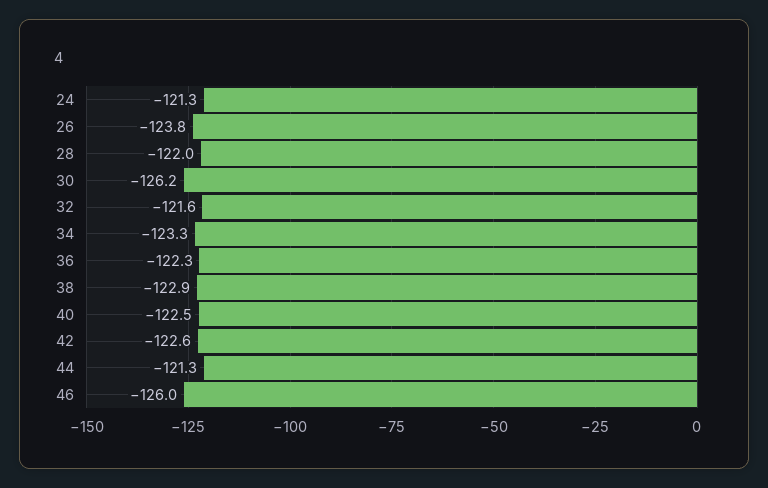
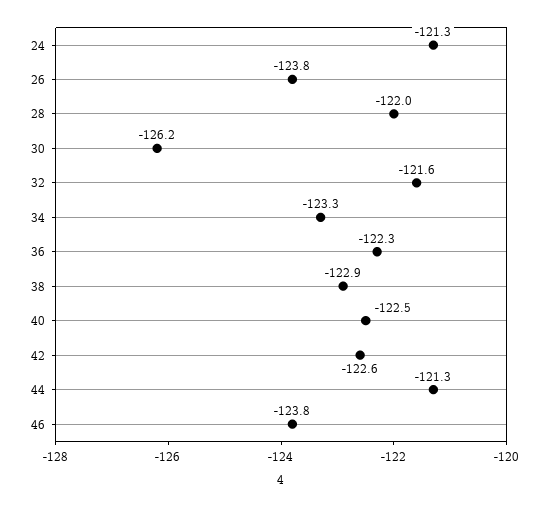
46: -126 -> -123.8

